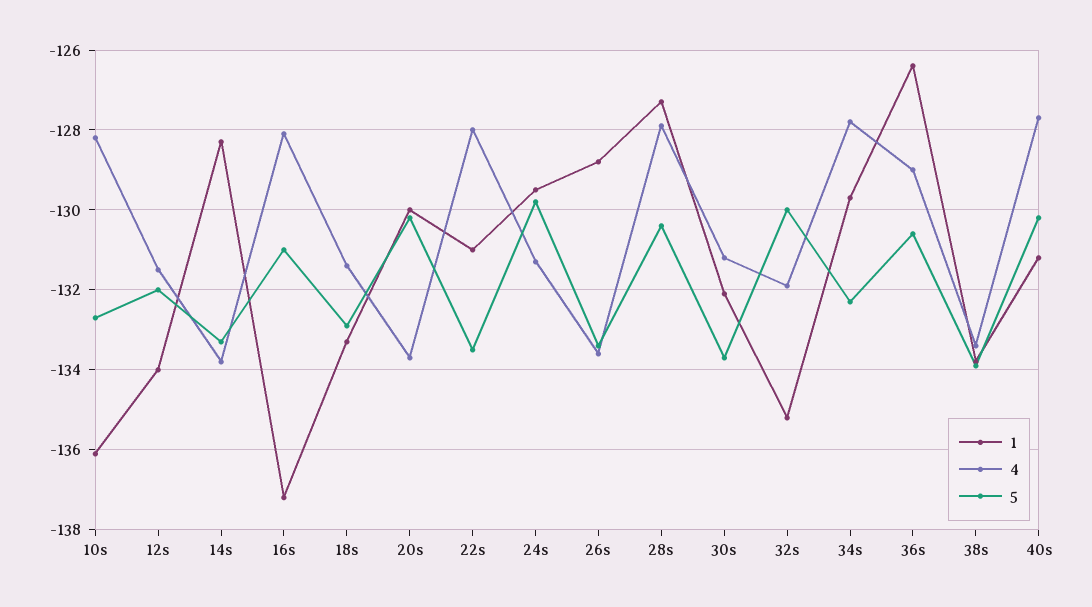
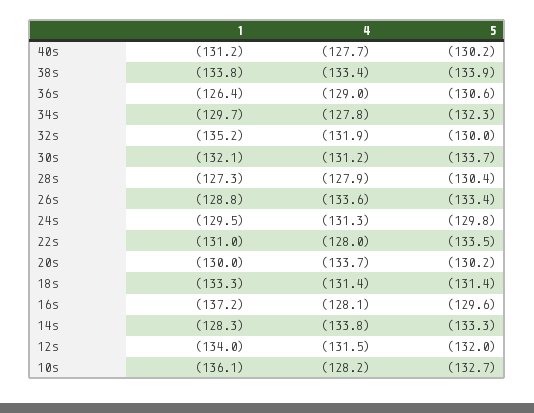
5, 16s: -131 -> -129.6
5, 18s: -133 -> -131.4

